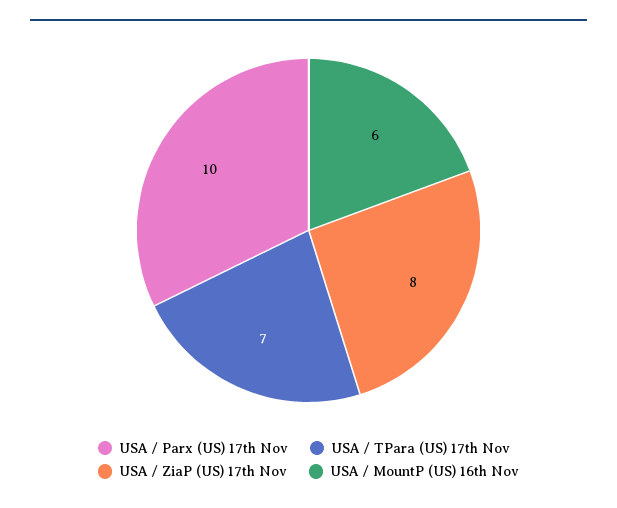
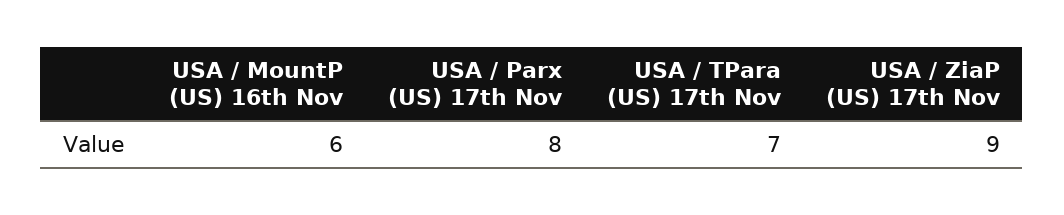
USA / Parx (US) 17th Nov: 10 -> 8
USA / ZiaP (US) 17th Nov: 8 -> 9

